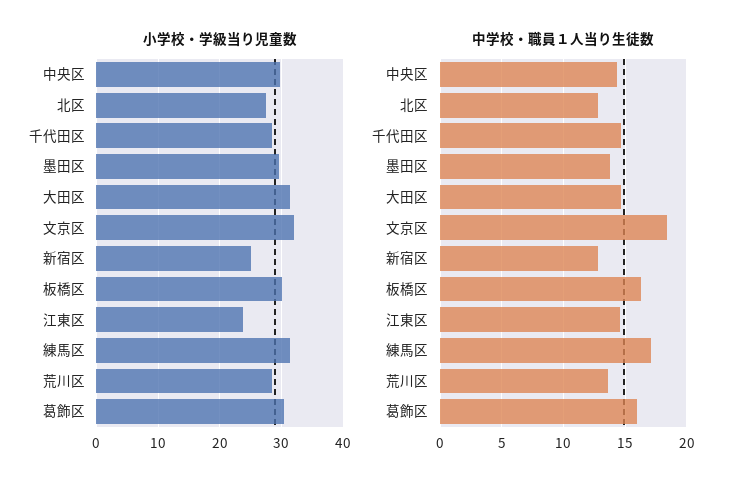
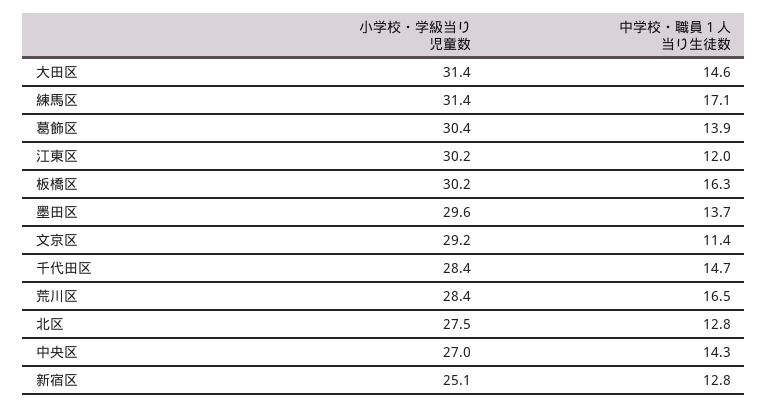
小学校・学級当り児童数, 中央区: 30 -> 27
小学校・学級当り児童数, 文京区: 32 -> 29.2
小学校・学級当り児童数, 江東区: 24 -> 30.2
中学校・職員１人当り生徒数, 文京区: 18.5 -> 11.4
中学校・職員１人当り生徒数, 江東区: 14.5 -> 12
中学校・職員１人当り生徒数, 荒川区: 13.5 -> 16.5
中学校・職員１人当り生徒数, 葛飾区: 16 -> 13.9

